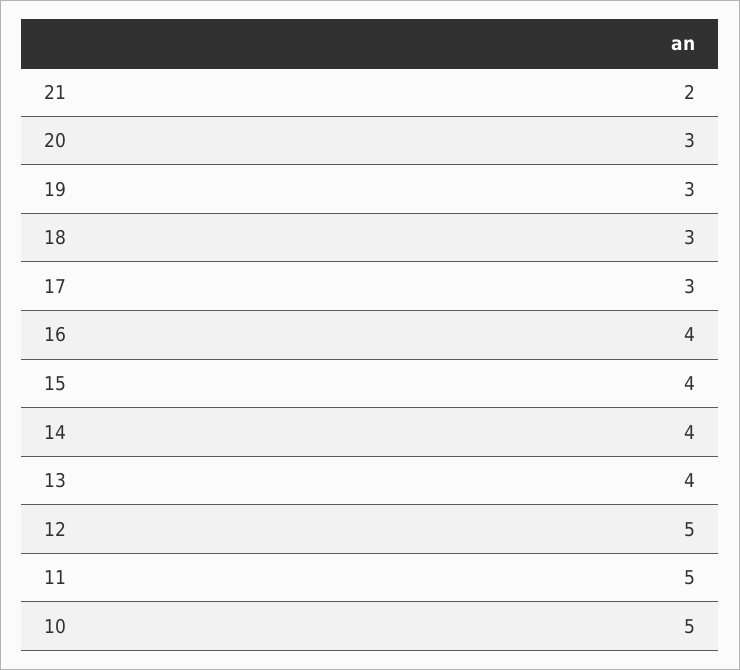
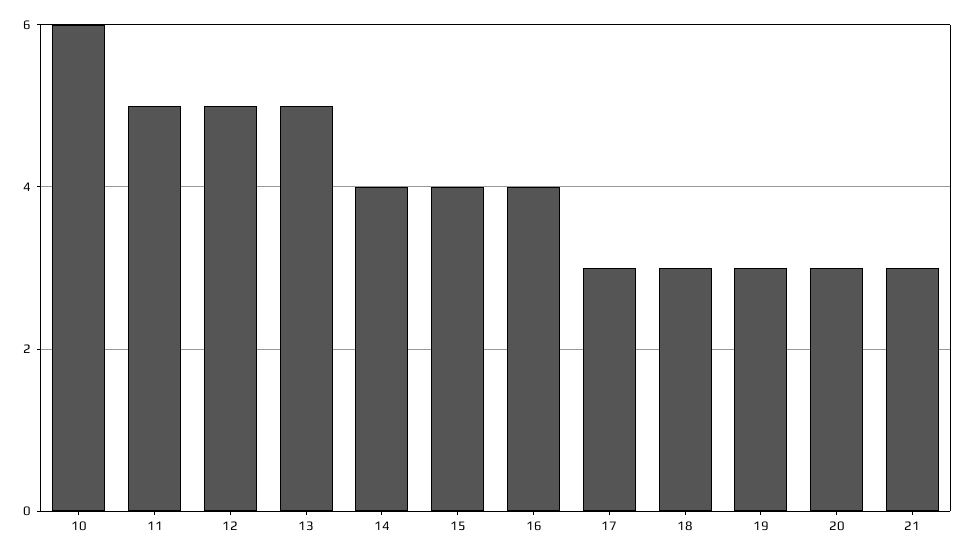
21: 2 -> 3
13: 4 -> 5
10: 5 -> 6

